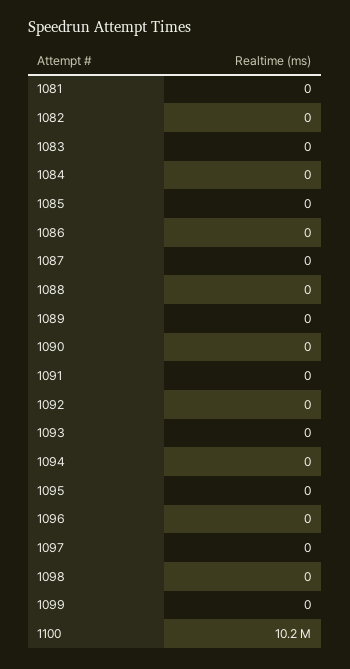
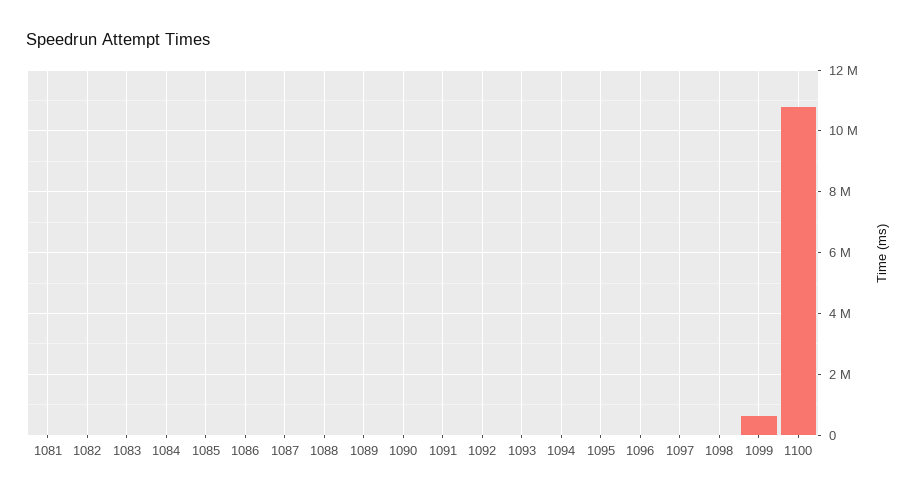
1099: 0 -> 600000
1100: 10200000 -> 10800000

